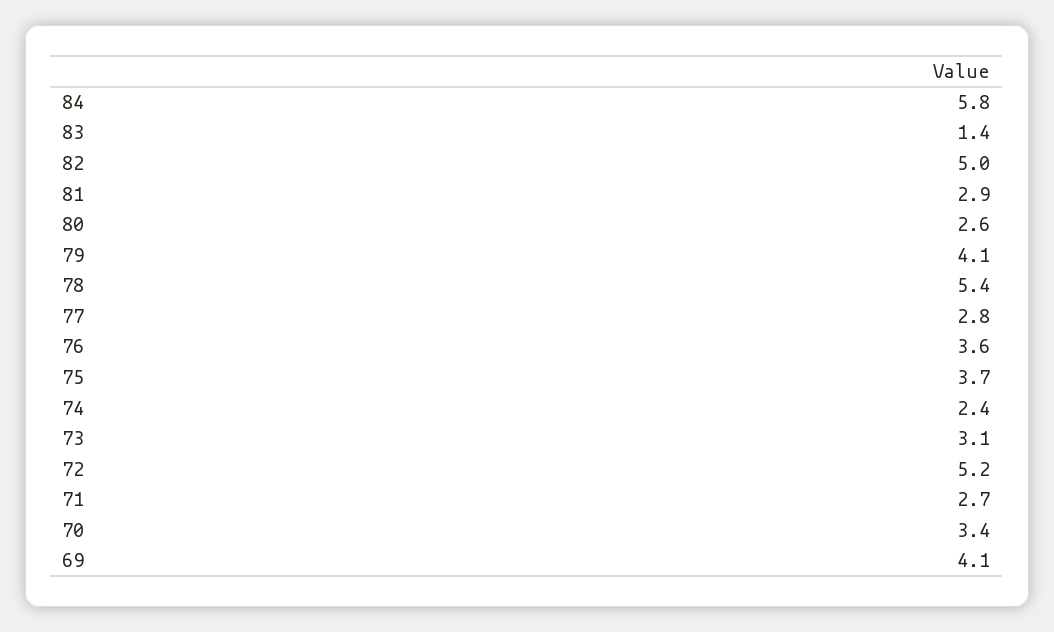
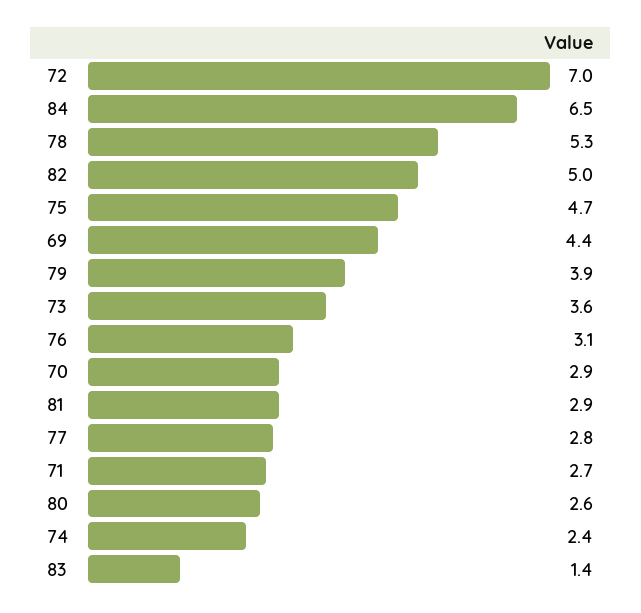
84: 5.8 -> 6.5
79: 4.1 -> 3.9
78: 5.4 -> 5.3
76: 3.6 -> 3.1
75: 3.7 -> 4.7
73: 3.1 -> 3.6
72: 5.2 -> 7
70: 3.4 -> 2.9
69: 4.1 -> 4.4

